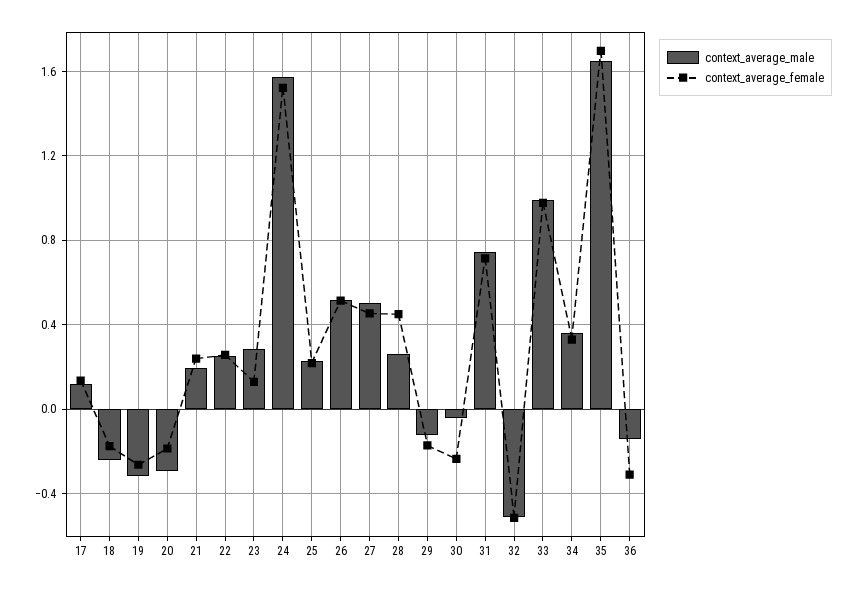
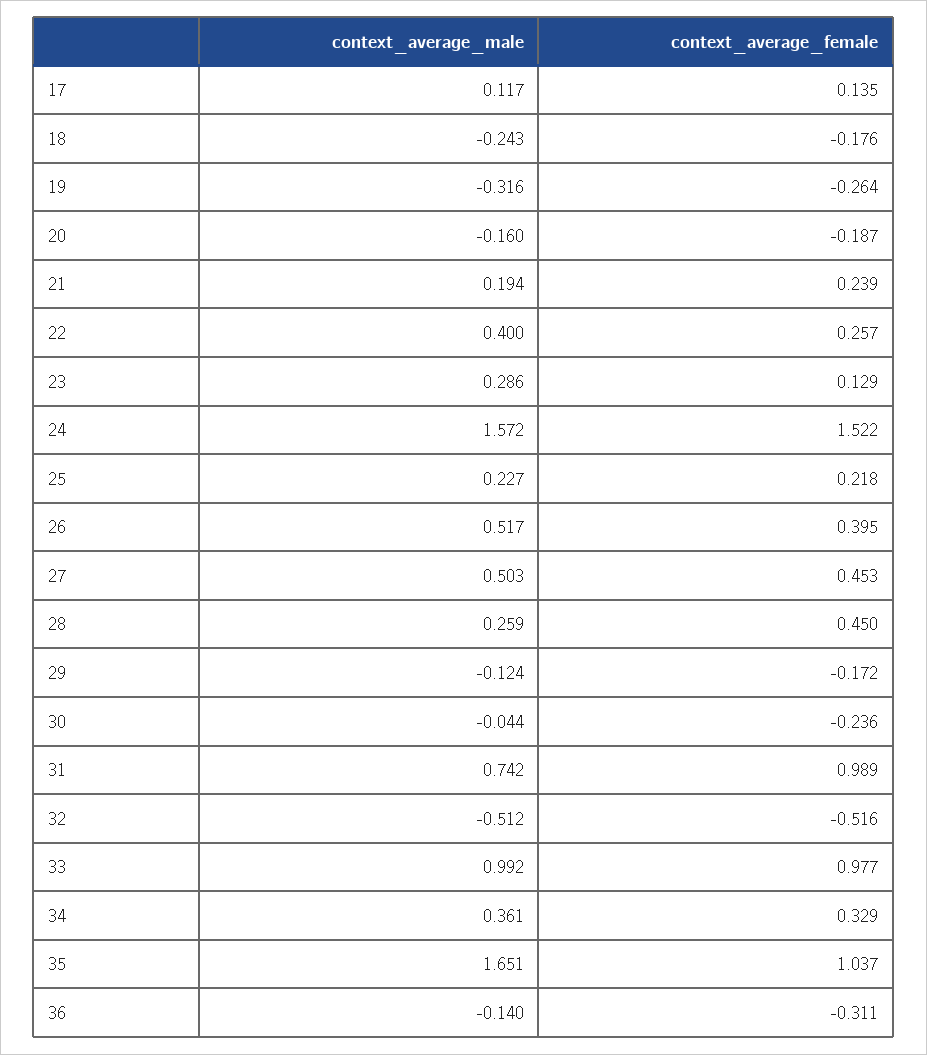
context_average_male, 20: -0.3 -> -0.16
context_average_male, 22: 0.25 -> 0.4
context_average_female, 26: 0.5 -> 0.395
context_average_female, 31: 0.7 -> 0.989
context_average_female, 35: 1.7 -> 1.037

